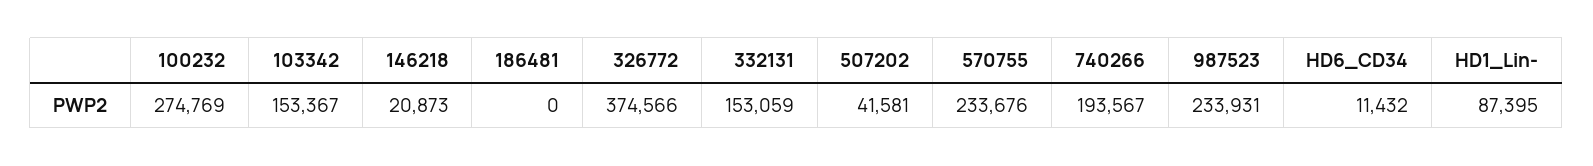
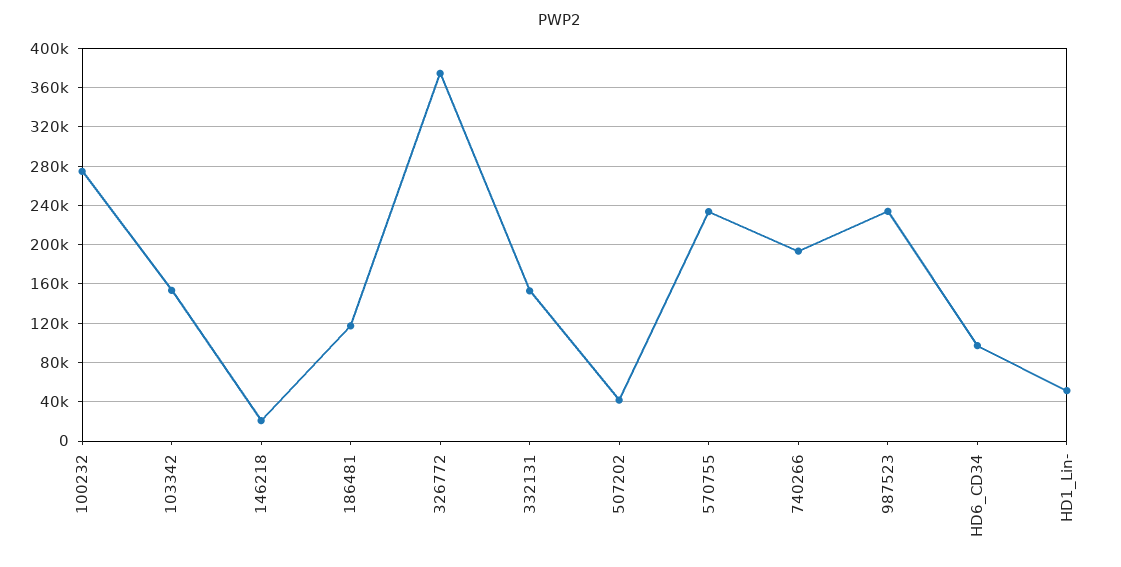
186481: 0 -> 120000
HD6_CD34: 11432 -> 100000
HD1_Lin-: 87395 -> 50000

